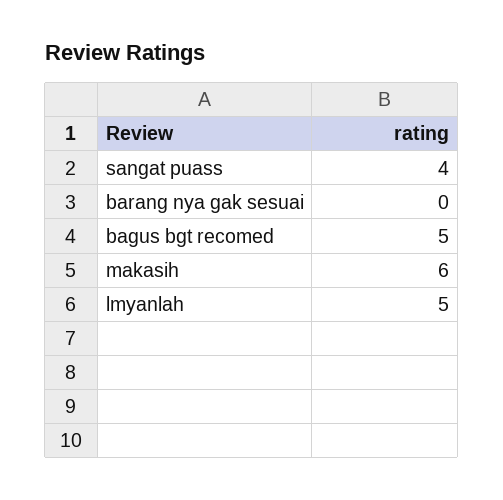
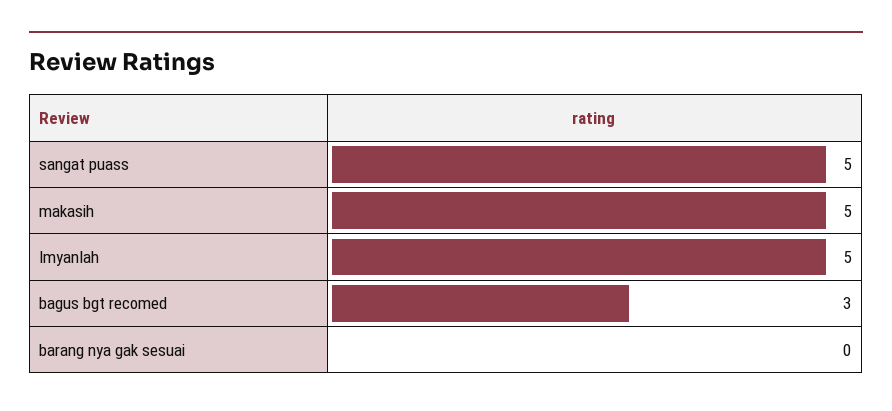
sangat puass: 4 -> 5
bagus bgt recomed: 5 -> 3
makasih: 6 -> 5

